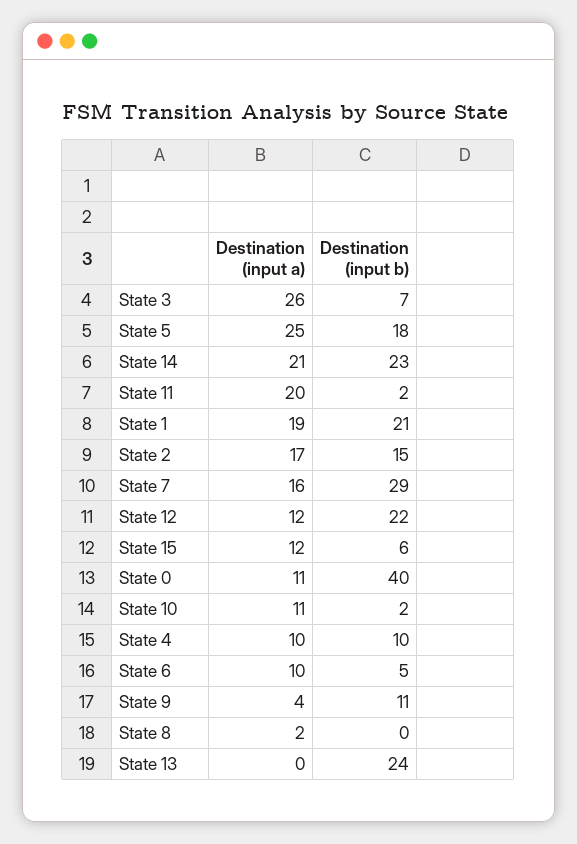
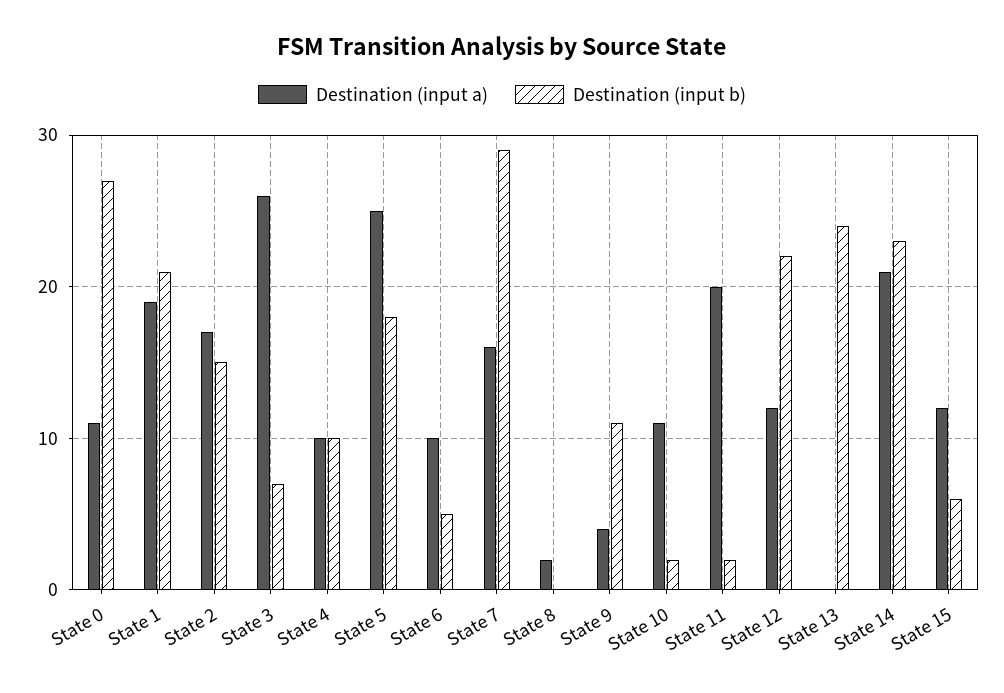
Destination (input b), State 0: 40 -> 27

